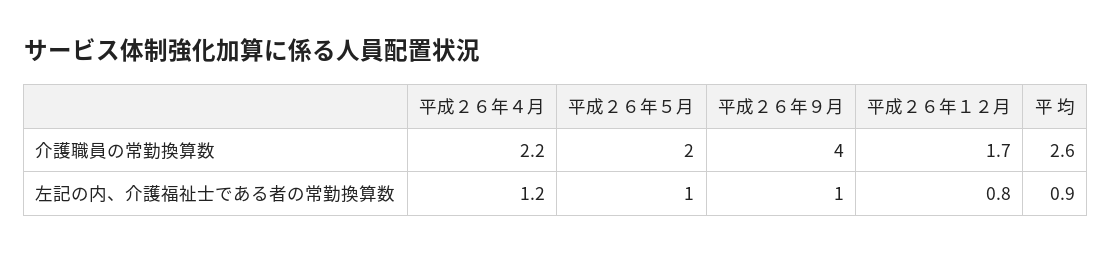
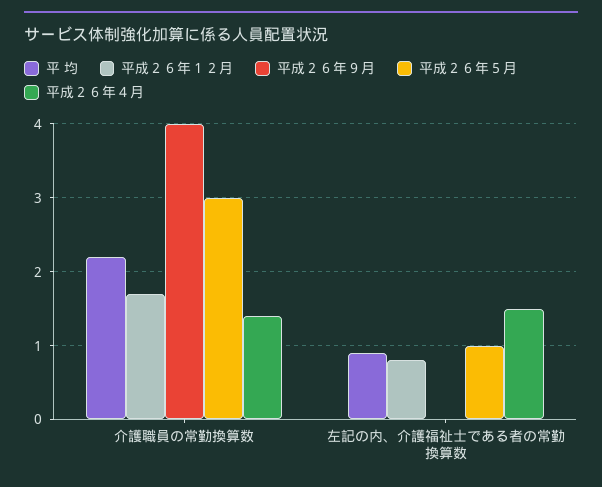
平成２６年４月, 介護職員の常勤換算数: 2.2 -> 1.4
平成２６年５月, 介護職員の常勤換算数: 2 -> 3
平 均, 介護職員の常勤換算数: 2.6 -> 2.2
平成２６年４月, 左記の内、介護福祉士である者の常勤換算数: 1.2 -> 1.5
平成２６年９月, 左記の内、介護福祉士である者の常勤換算数: 1 -> 0

